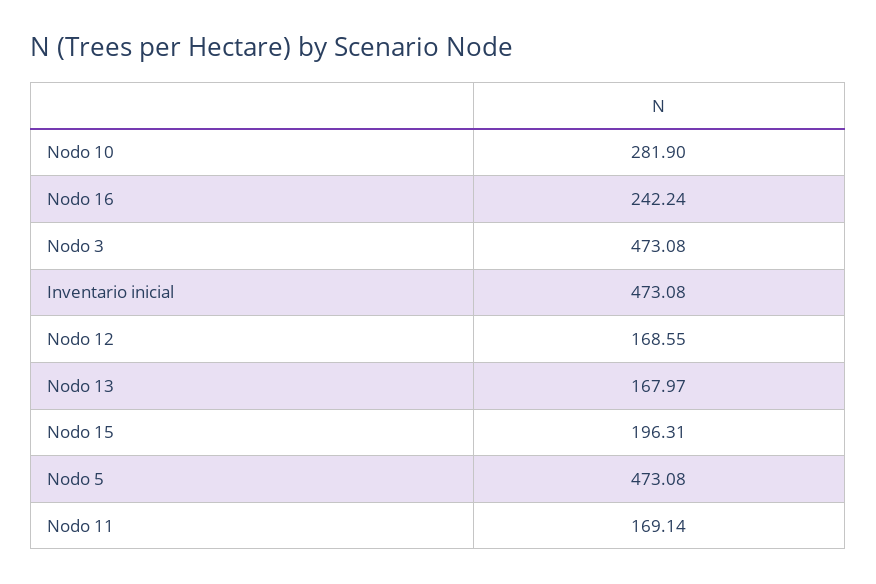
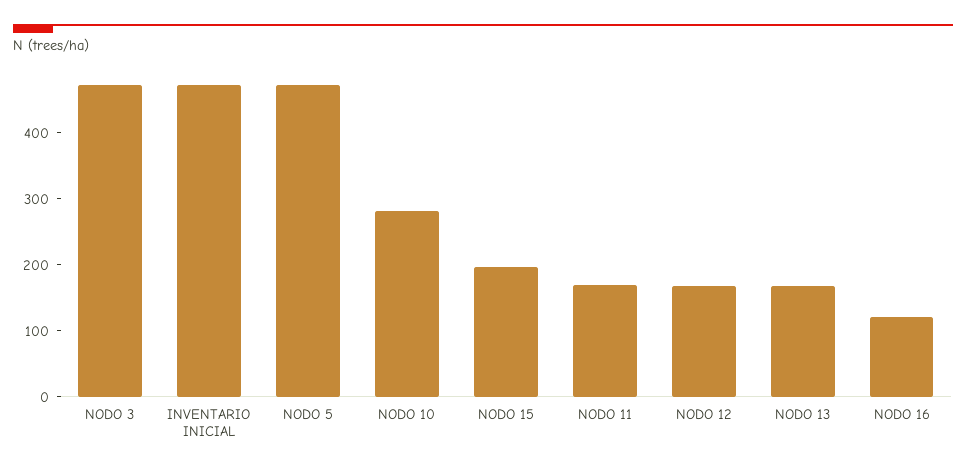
Nodo 16: 242.24 -> 120

